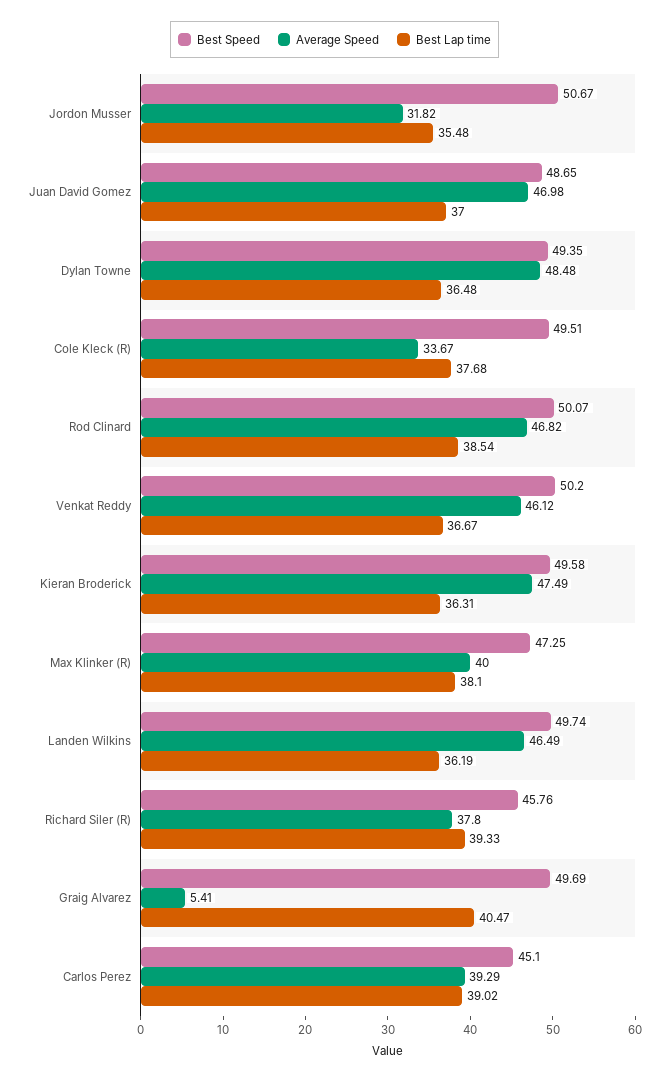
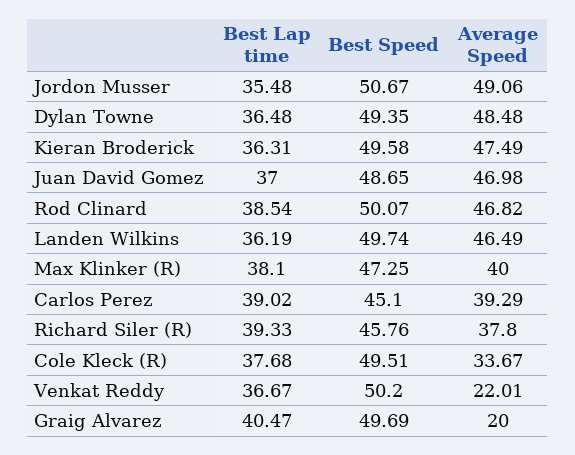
Average Speed, Jordon Musser: 31.82 -> 49.06
Average Speed, Venkat Reddy: 46.12 -> 22.01
Average Speed, Graig Alvarez: 5.41 -> 20

